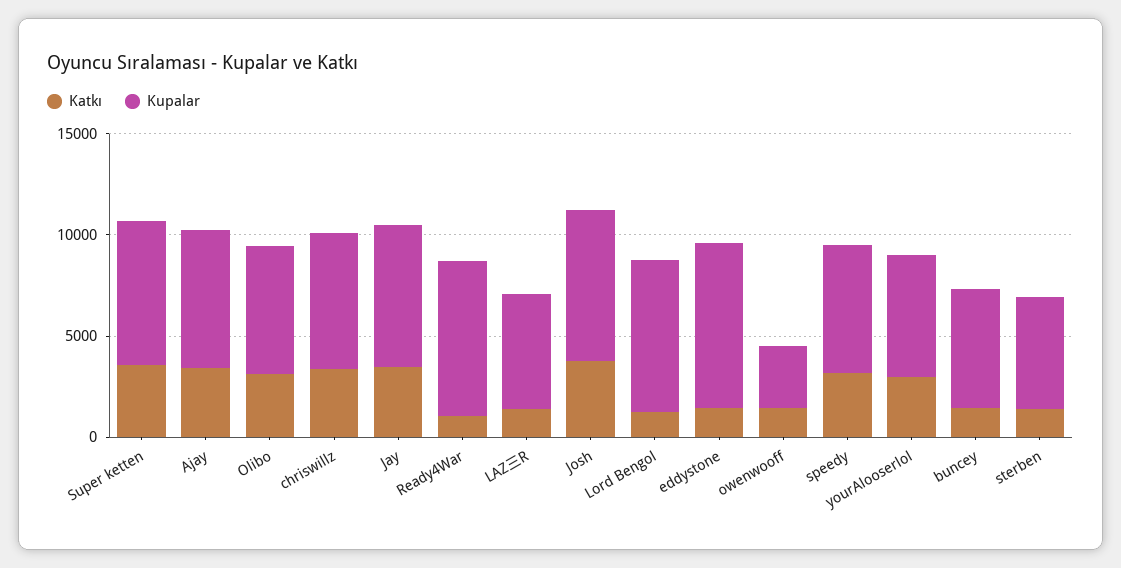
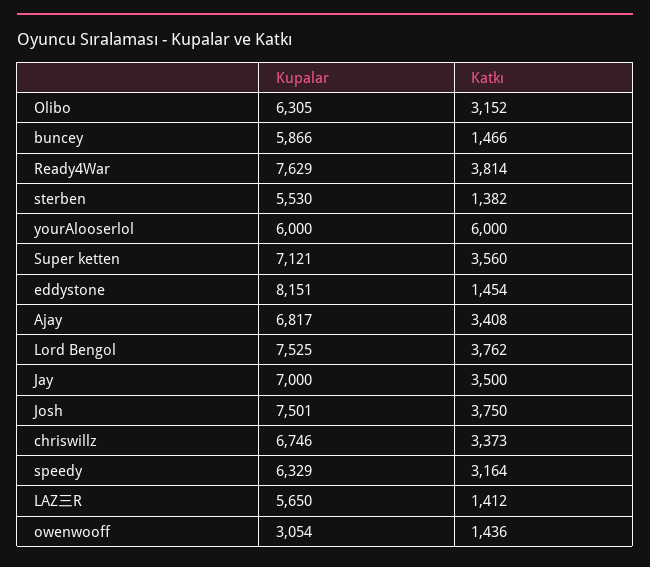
Katkı, Ready4War: 1000 -> 3814
Katkı, Lord Bengol: 1000 -> 3762
Katkı, yourAlooserlol: 3000 -> 6000

